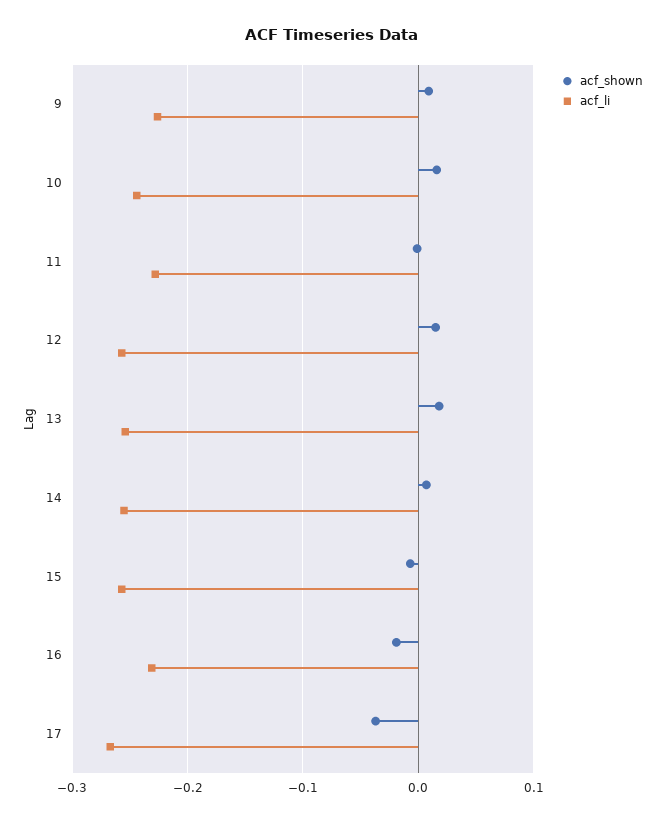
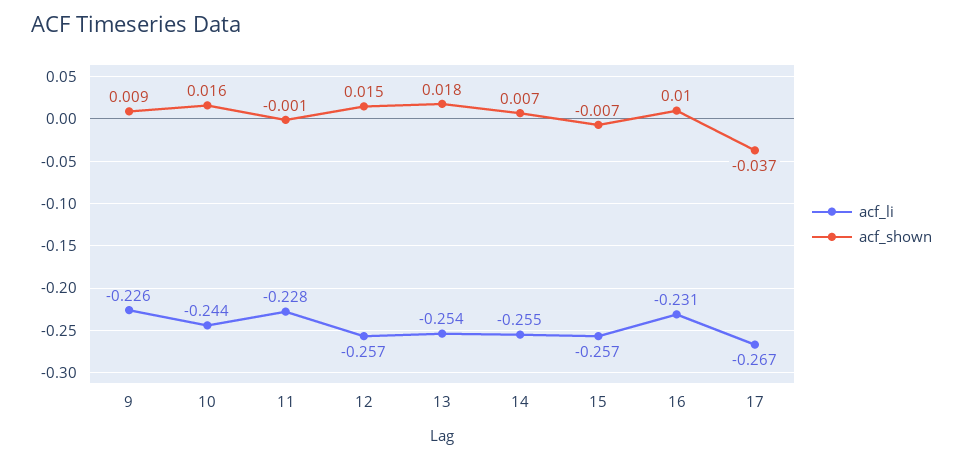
acf_shown, 16: -0.02 -> 0.01

